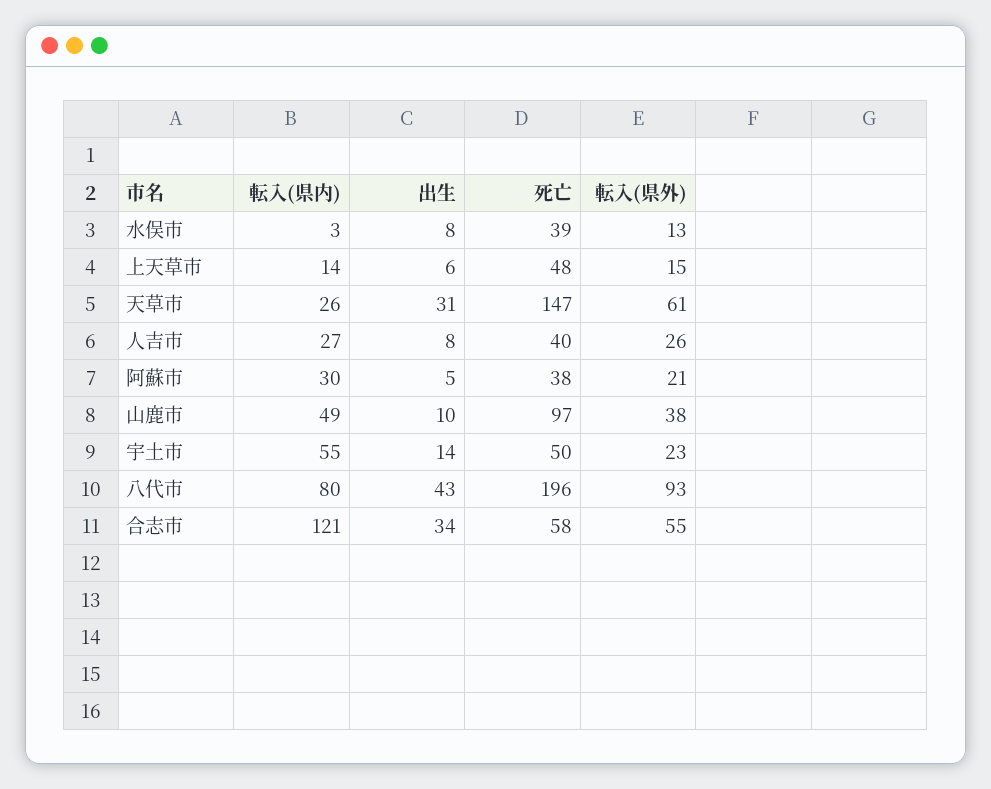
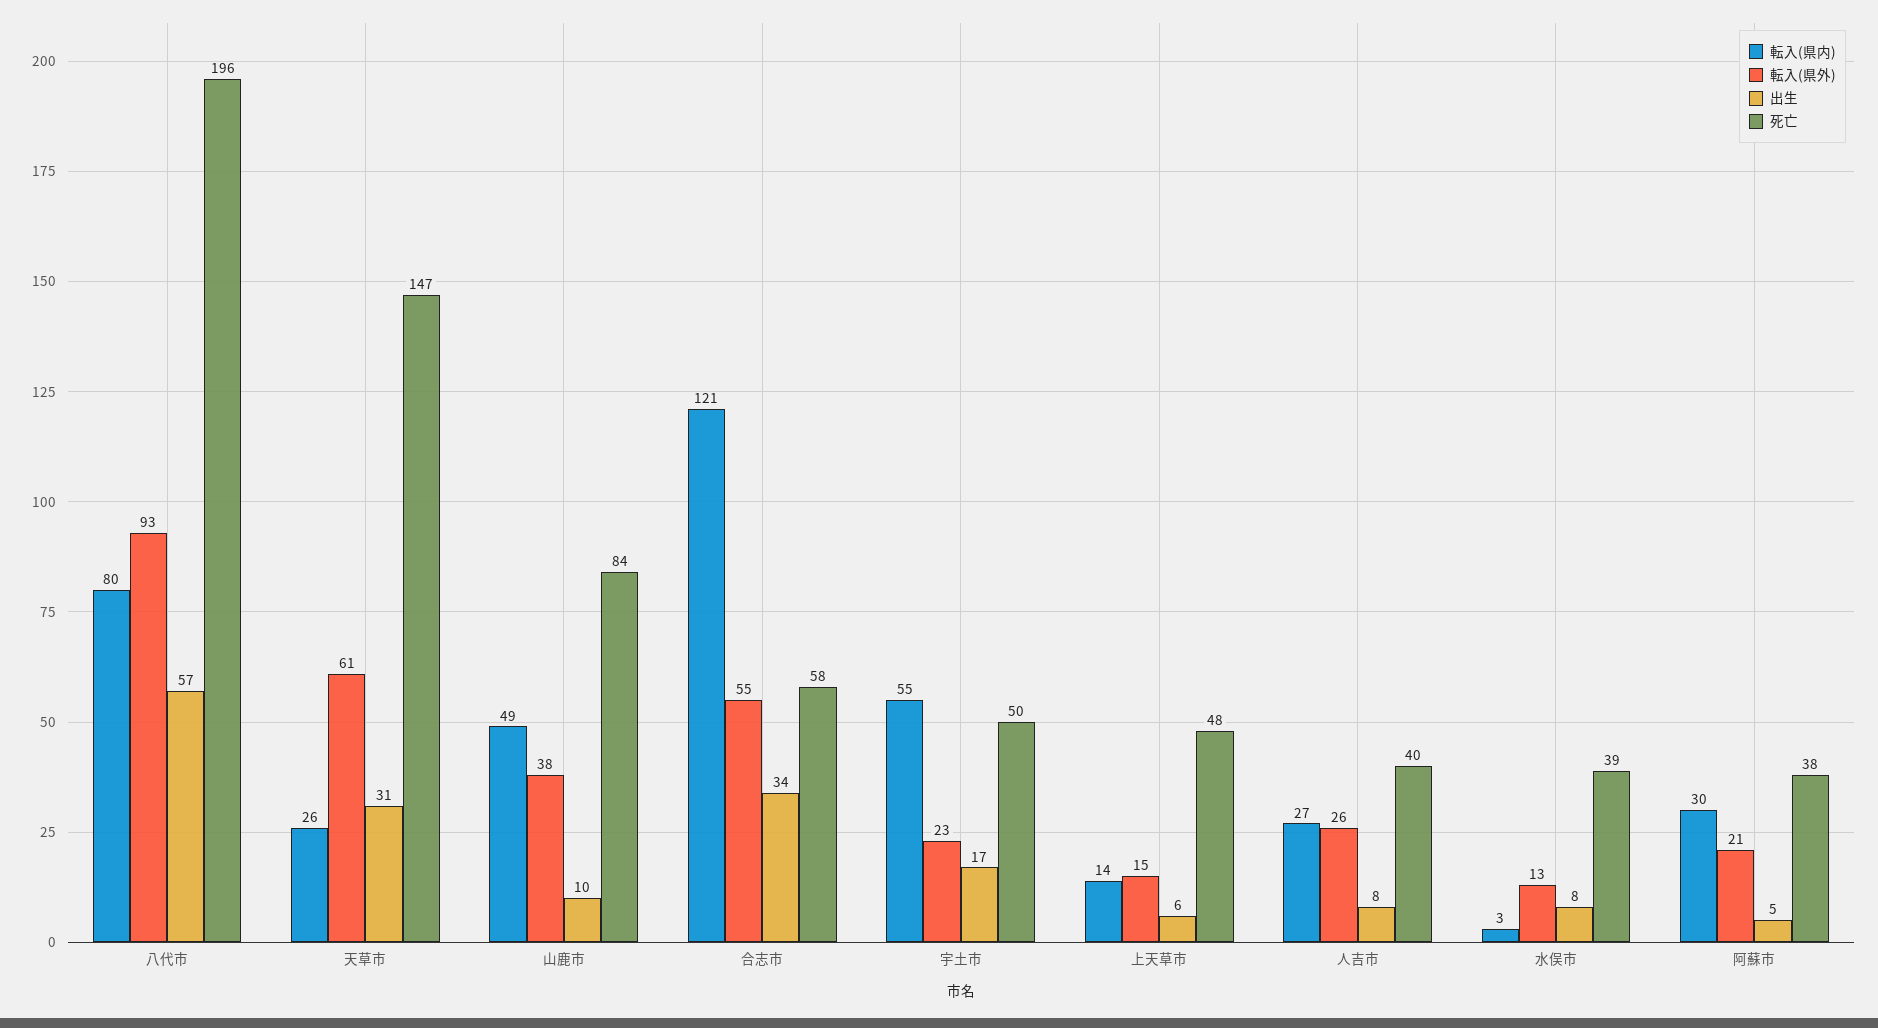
死亡, 山鹿市: 97 -> 84
出生, 宇土市: 14 -> 17
出生, 八代市: 43 -> 57

